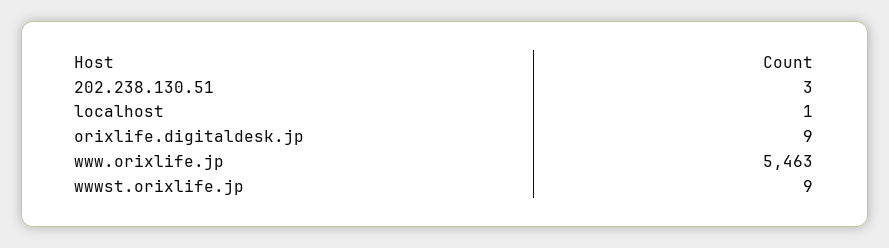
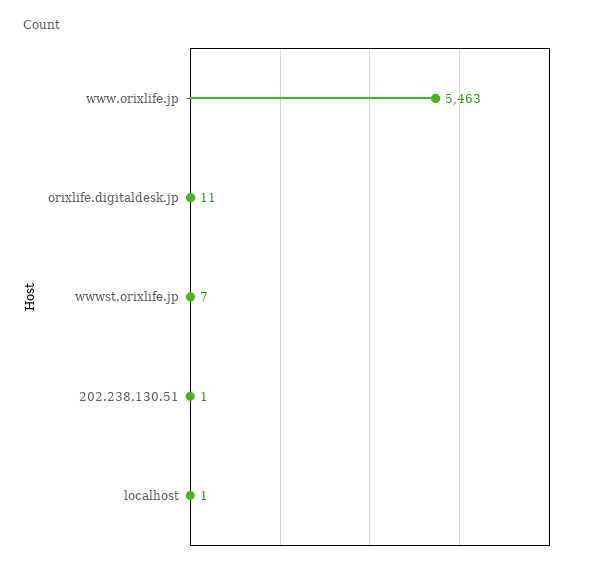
202.238.130.51: 3 -> 1
orixlife.digitaldesk.jp: 9 -> 11
wwwst.orixlife.jp: 9 -> 7

